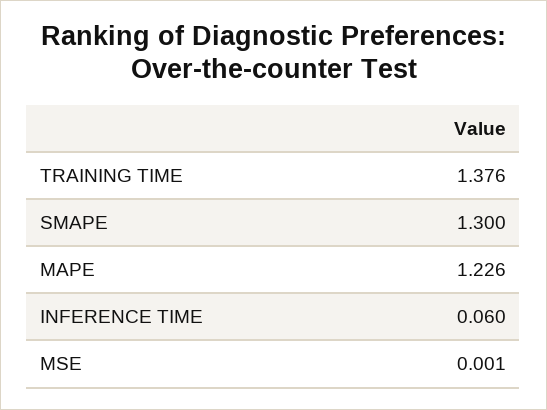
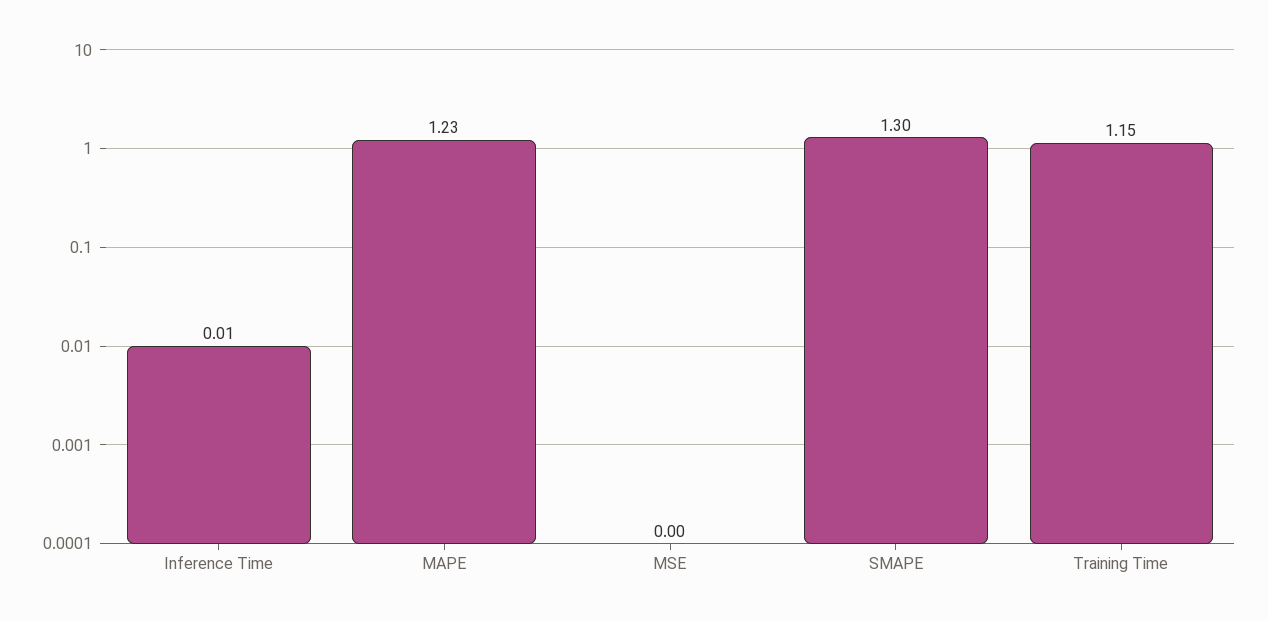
TRAINING TIME: 1.376 -> 1.15
INFERENCE TIME: 0.06 -> 0.01

